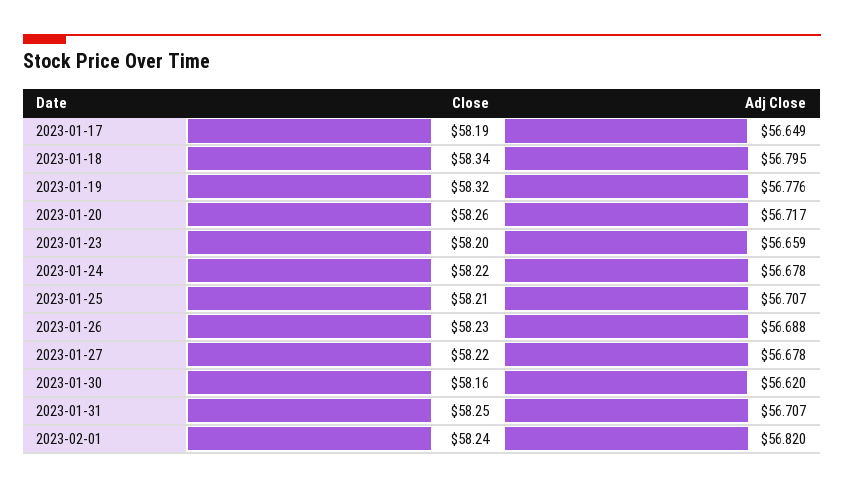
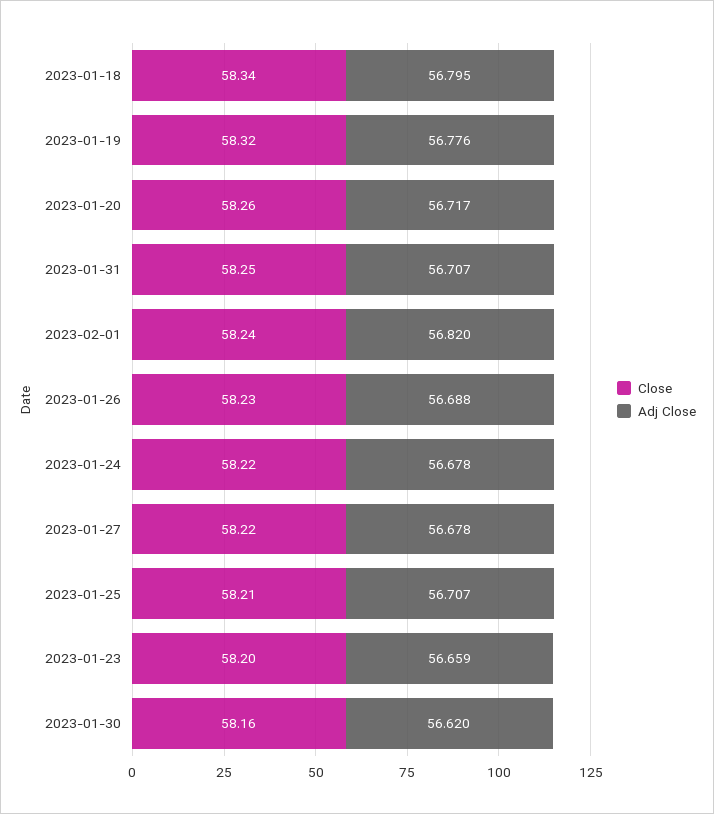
Close, 2023-01-17: 58.19 -> none
Adj Close, 2023-01-17: 56.649 -> none

